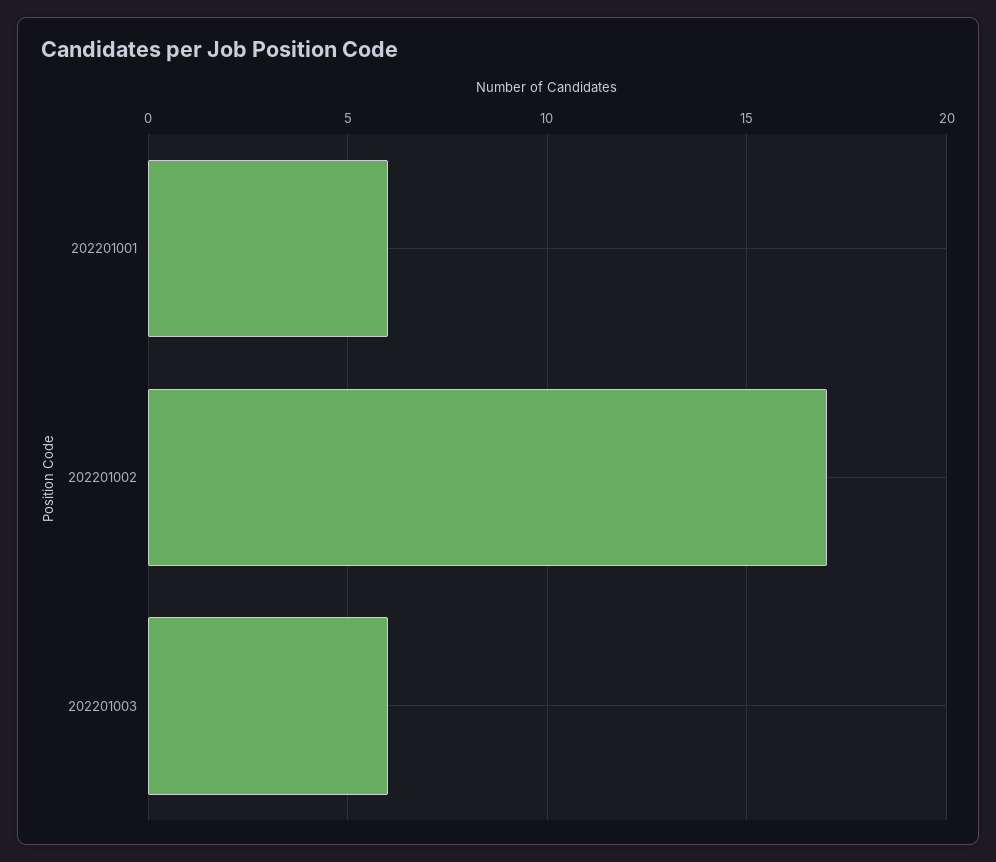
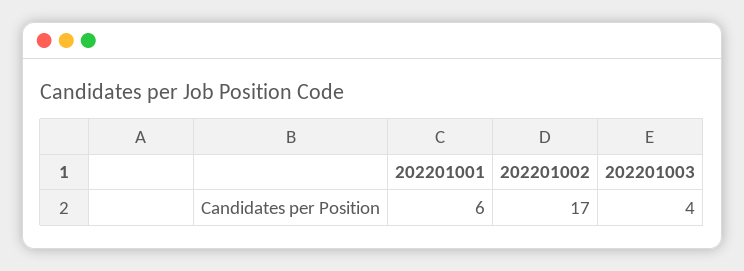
202201003: 6 -> 4

